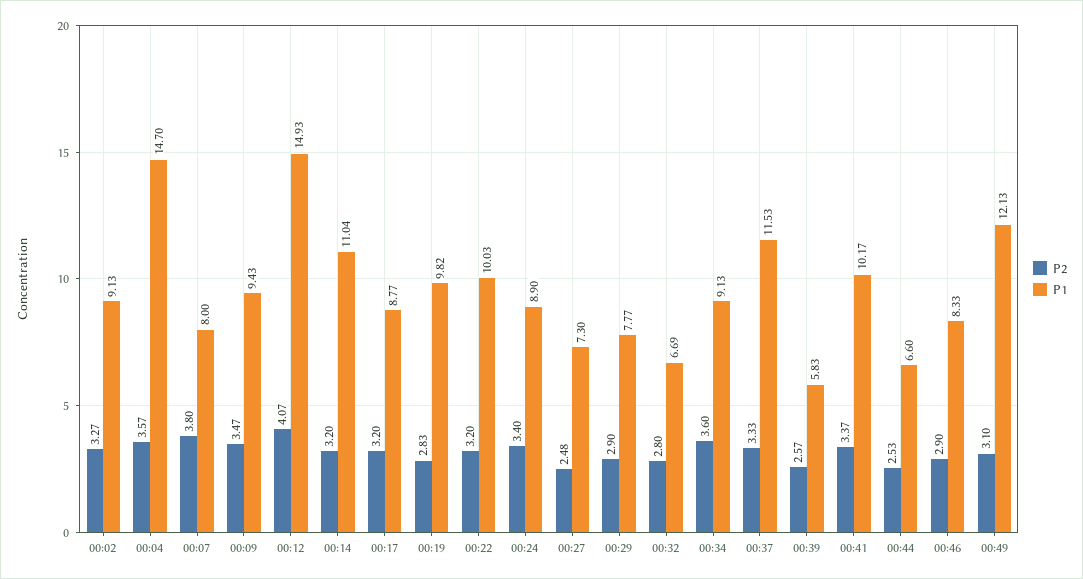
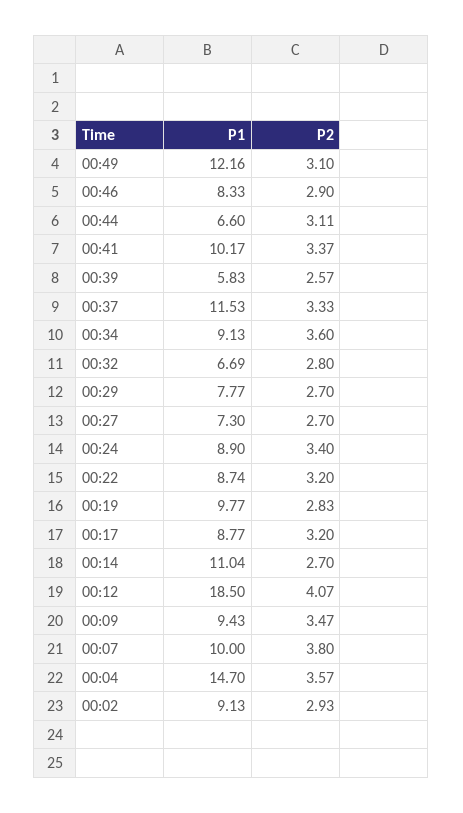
P2, 00:02: 3.27 -> 2.93
P1, 00:07: 8 -> 10
P1, 00:12: 14.93 -> 18.5
P2, 00:14: 3.2 -> 2.7
P1, 00:19: 9.82 -> 9.77
P1, 00:22: 10.03 -> 8.74
P2, 00:27: 2.48 -> 2.7
P2, 00:29: 2.9 -> 2.7
P2, 00:44: 2.53 -> 3.11
P1, 00:49: 12.13 -> 12.16

